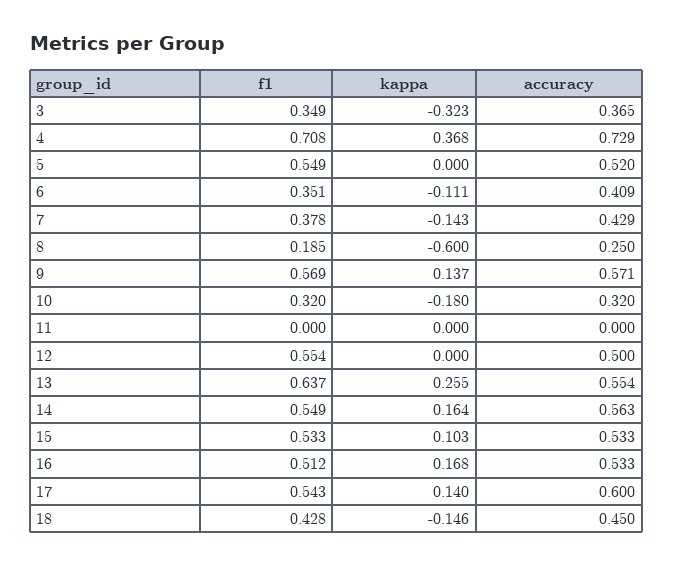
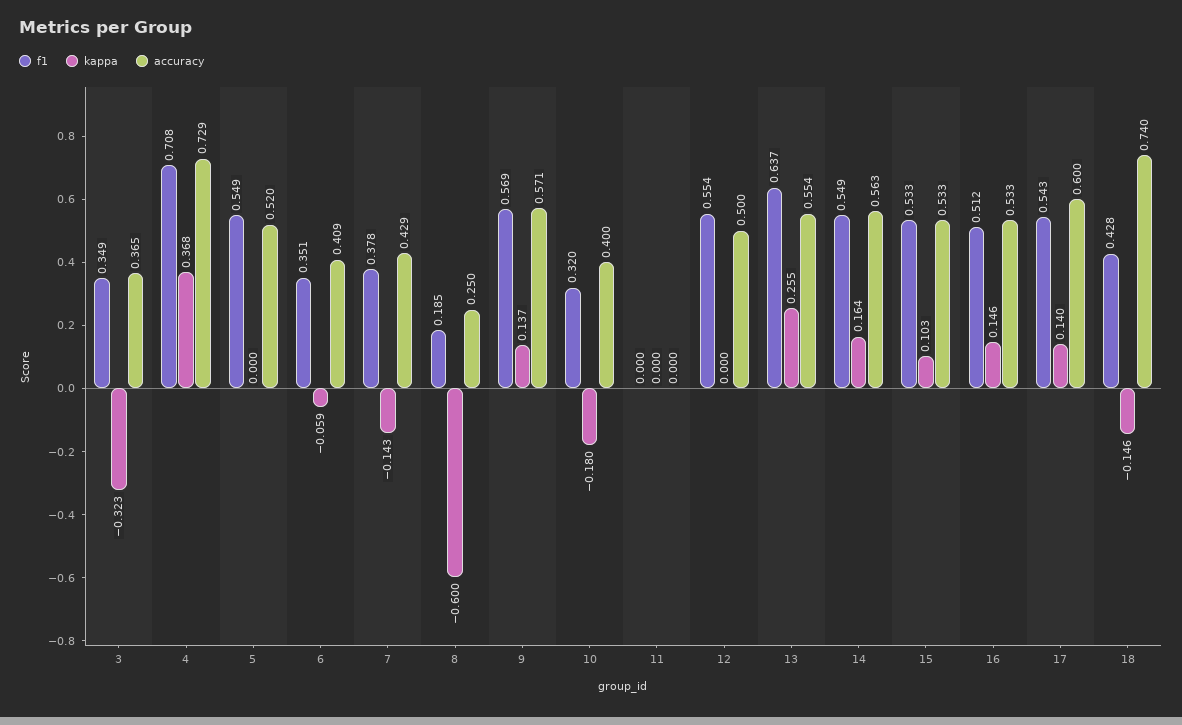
kappa, 6: -0.111 -> -0.059
accuracy, 10: 0.32 -> 0.4
kappa, 16: 0.168 -> 0.146
accuracy, 18: 0.45 -> 0.74

